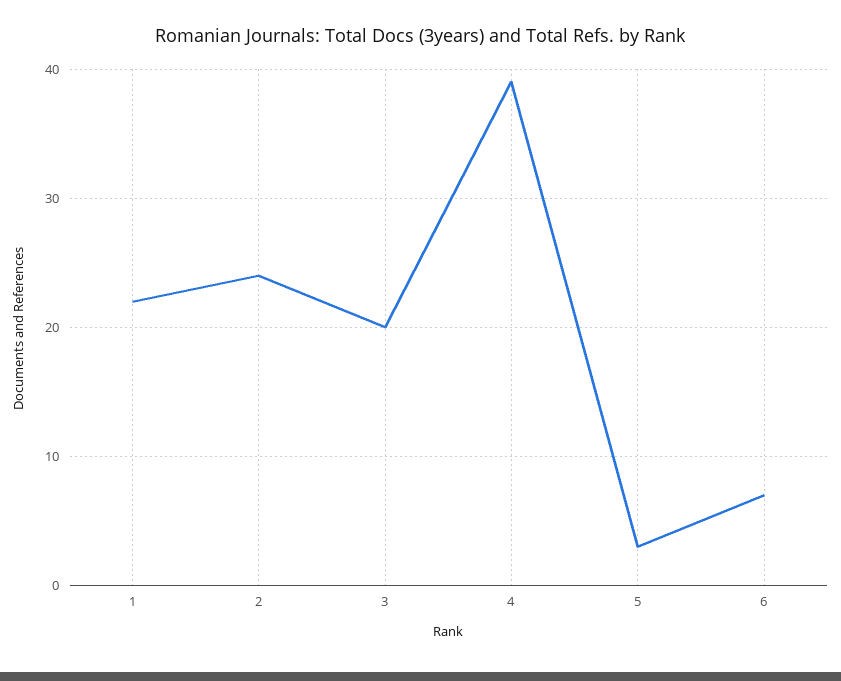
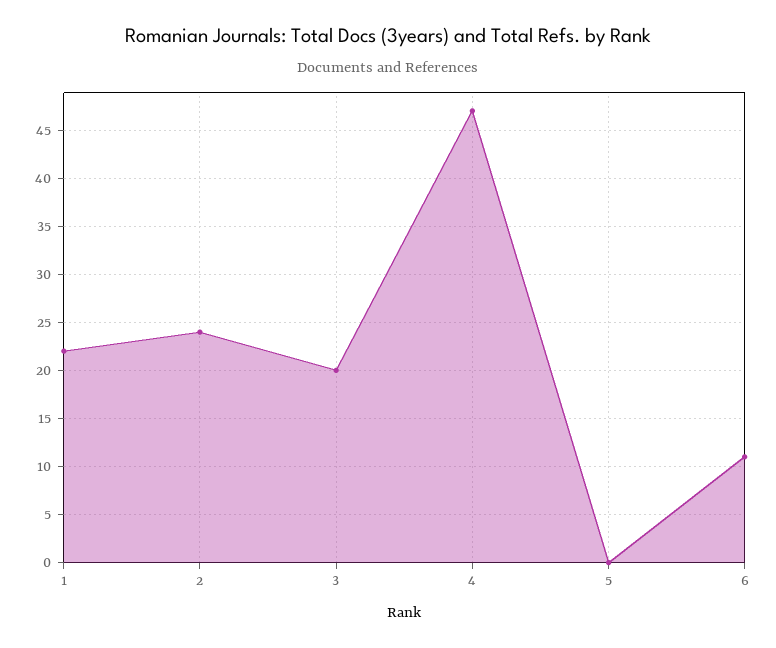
4: 39 -> 47
5: 3 -> 0
6: 7 -> 11

